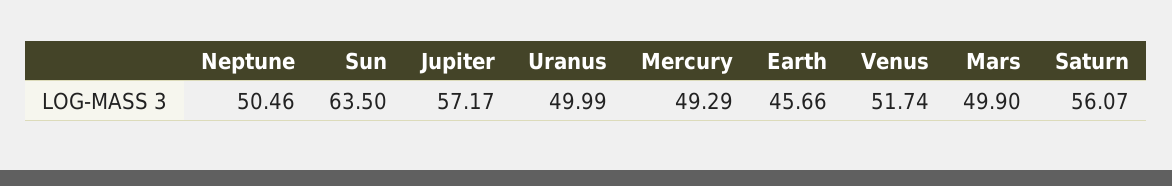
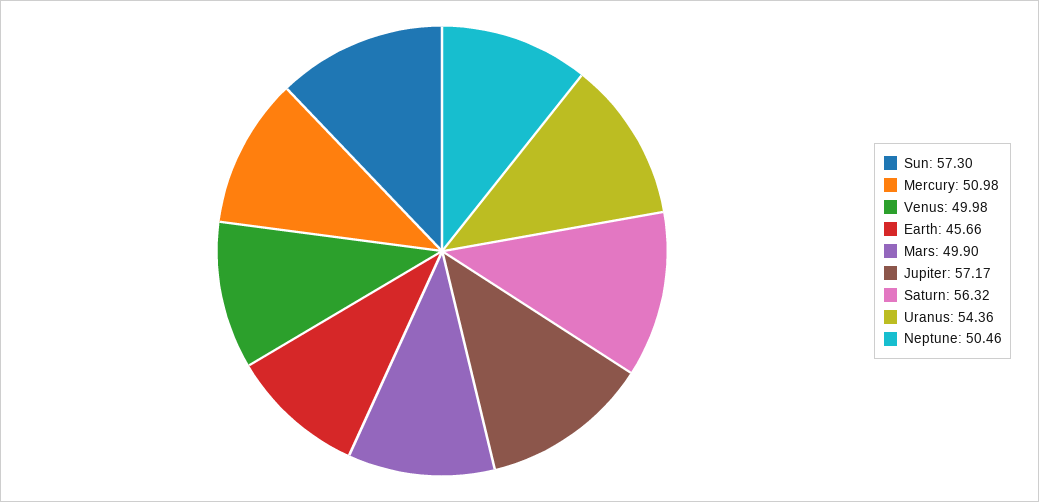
Sun: 63.5 -> 57.3
Uranus: 49.99 -> 54.36
Mercury: 49.29 -> 50.98
Venus: 51.74 -> 49.98
Saturn: 56.07 -> 56.32

